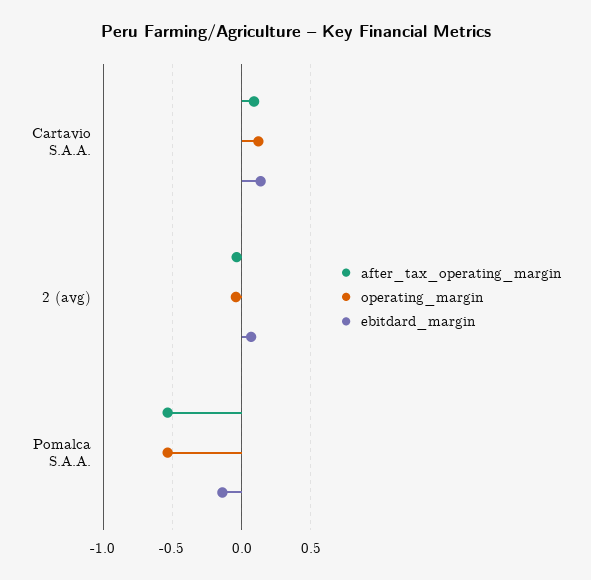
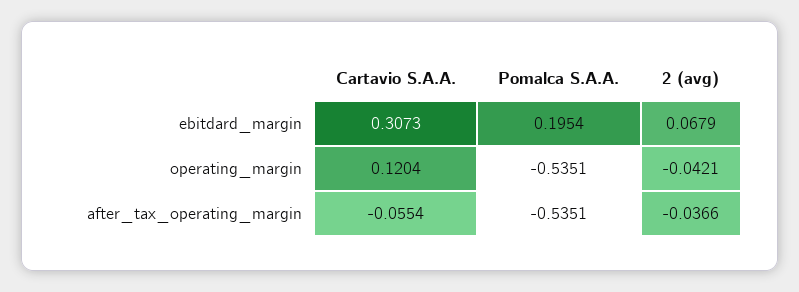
after_tax_operating_margin, Cartavio S.A.A.: 0.1 -> -0.0554
ebitdard_margin, Cartavio S.A.A.: 0.15 -> 0.3073
ebitdard_margin, Pomalca S.A.A.: -0.15 -> 0.1954

